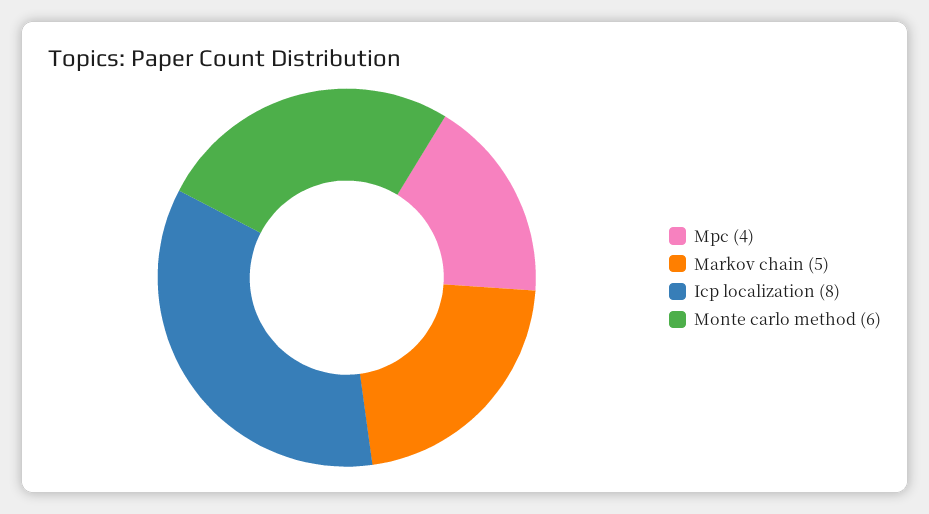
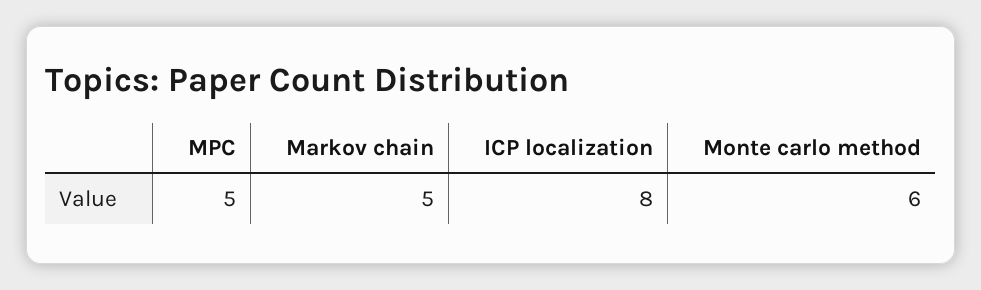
Mpc: 4 -> 5

